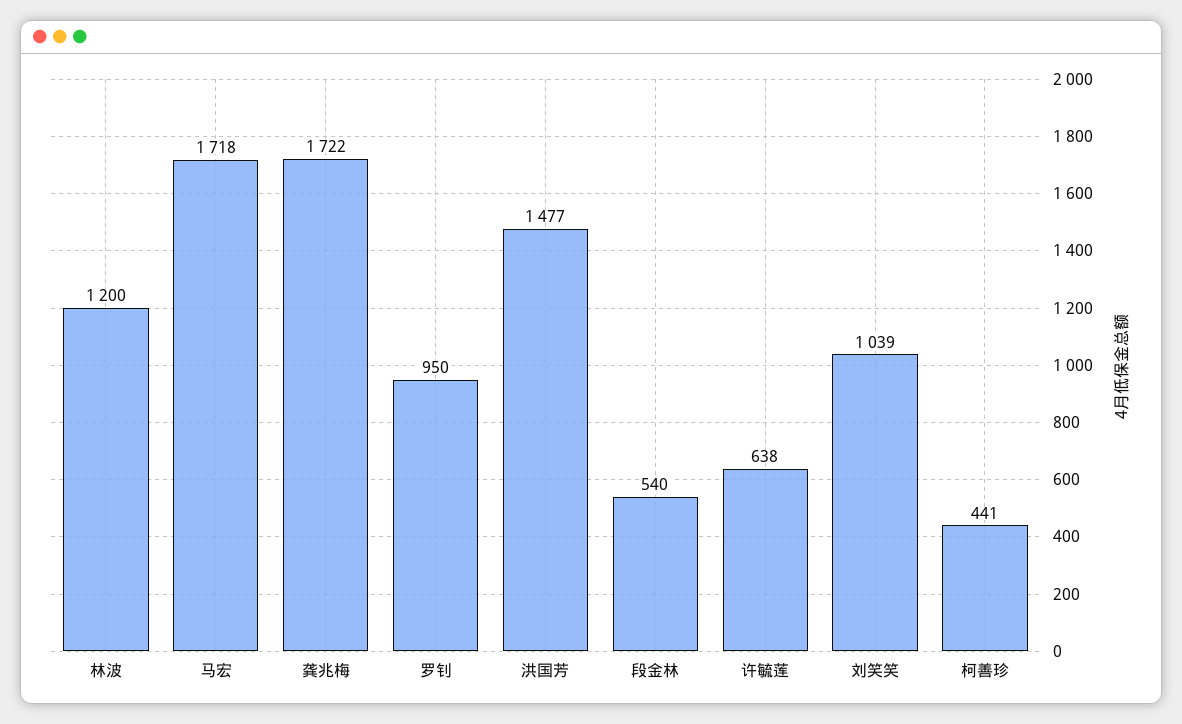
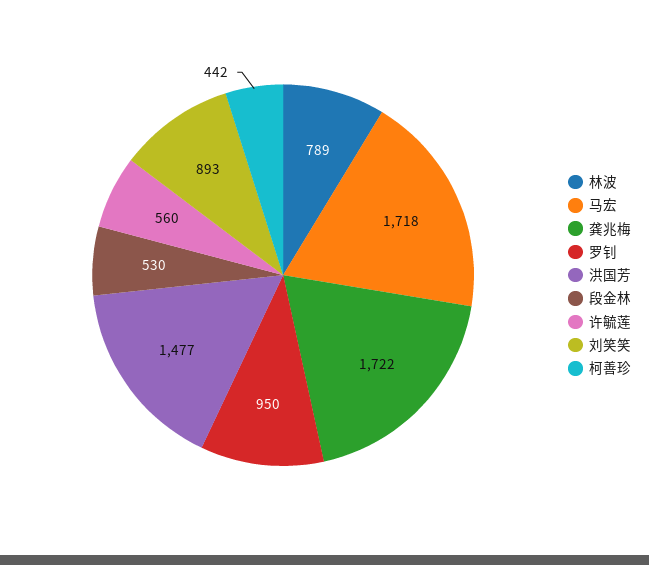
林波: 1200 -> 789
段金林: 540 -> 530
许毓莲: 638 -> 560
刘笑笑: 1039 -> 893
柯善珍: 441 -> 442

